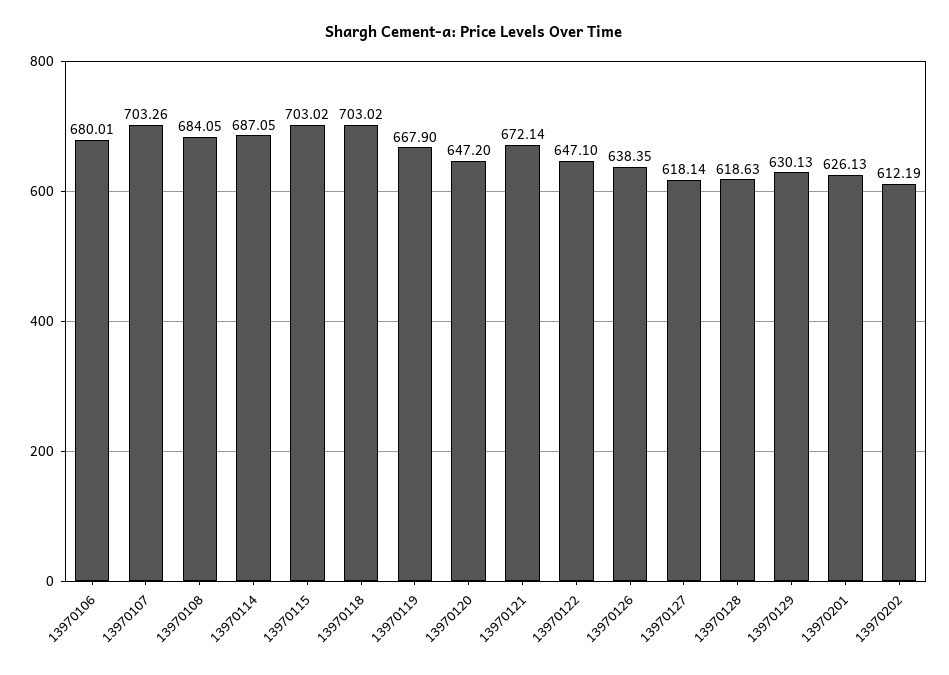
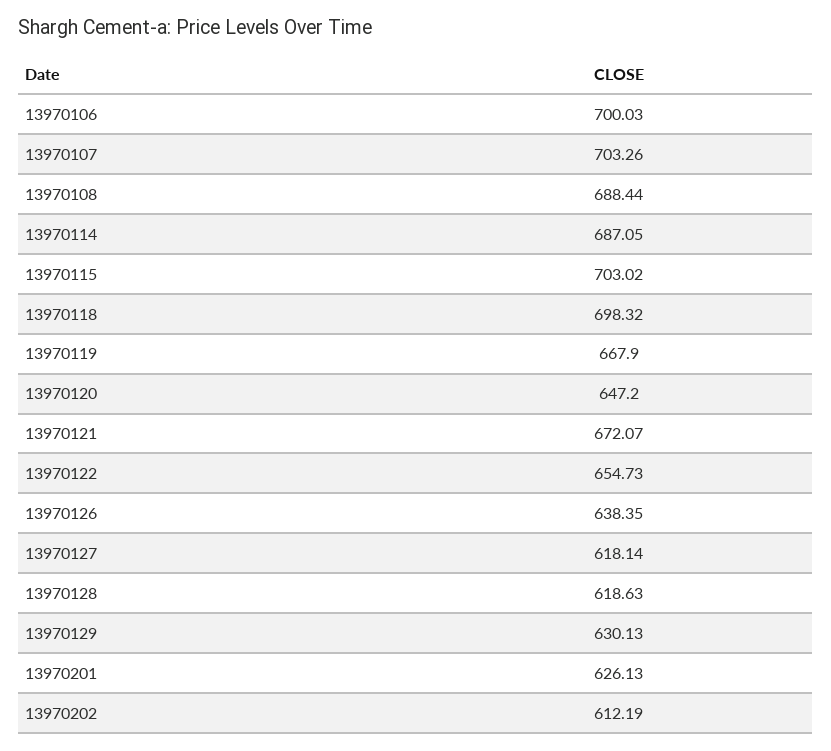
13970106: 680.01 -> 700.03
13970108: 684.05 -> 688.44
13970118: 703.02 -> 698.32
13970121: 672.14 -> 672.07
13970122: 647.1 -> 654.73

